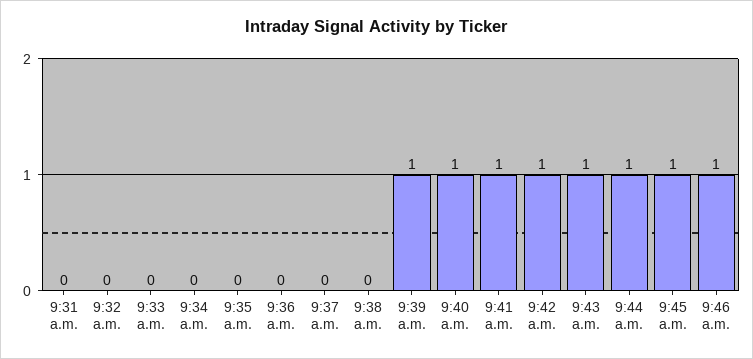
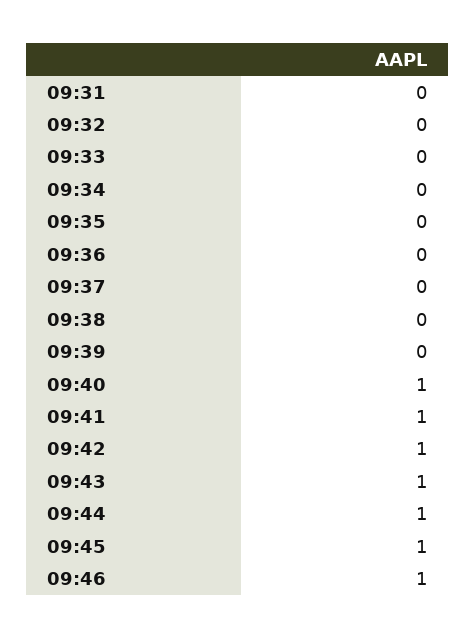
9:39 a.m.: 1 -> 0

